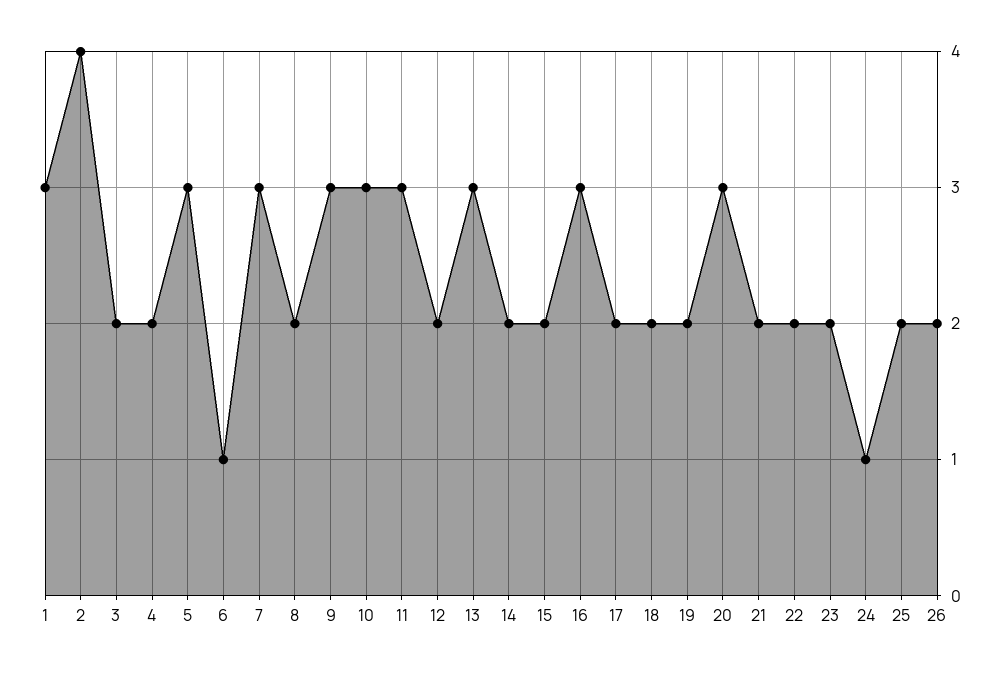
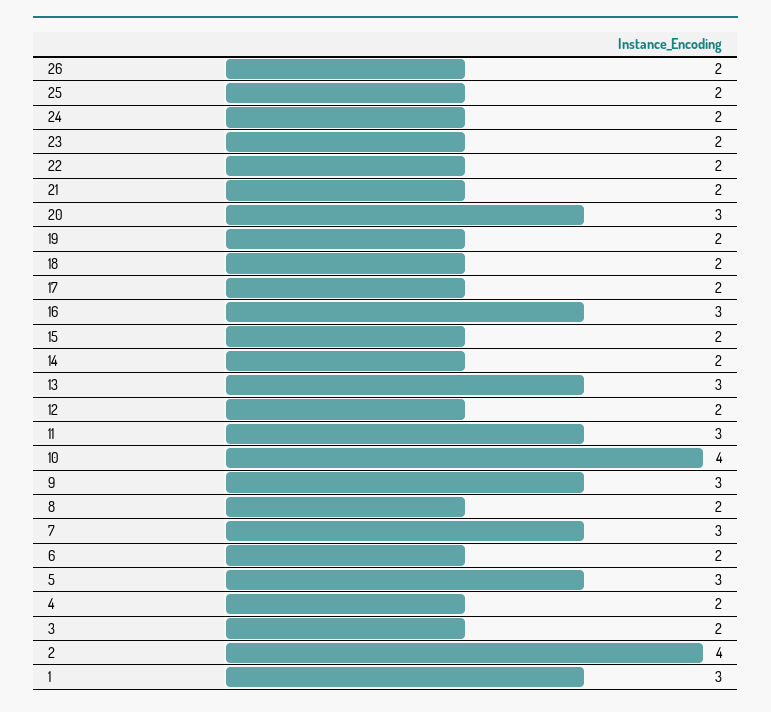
6: 1 -> 2
10: 3 -> 4
24: 1 -> 2

